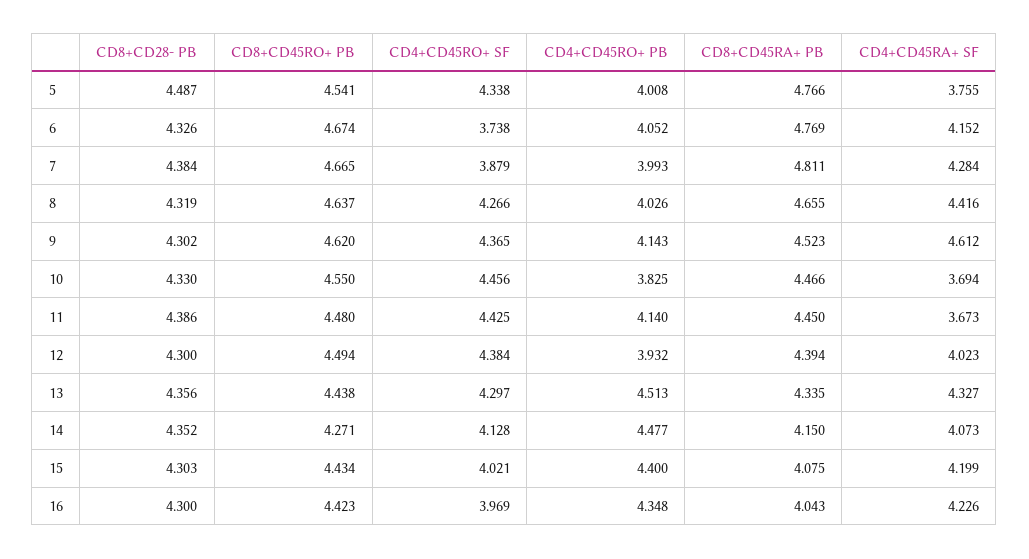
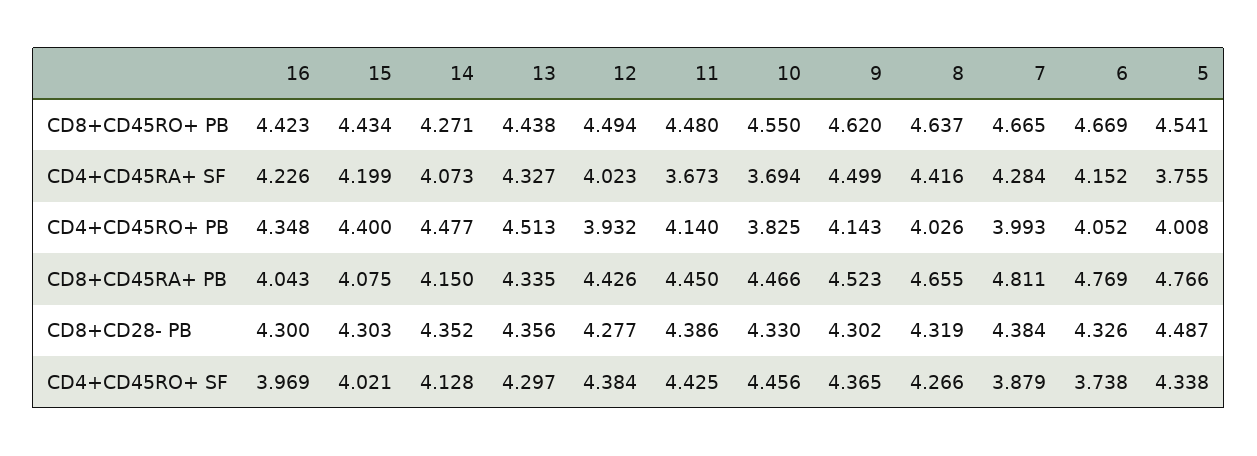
CD8+CD45RO+ PB, 6: 4.674 -> 4.669
CD4+CD45RA+ SF, 9: 4.612 -> 4.499
CD8+CD28- PB, 12: 4.3 -> 4.277
CD8+CD45RA+ PB, 12: 4.394 -> 4.426

